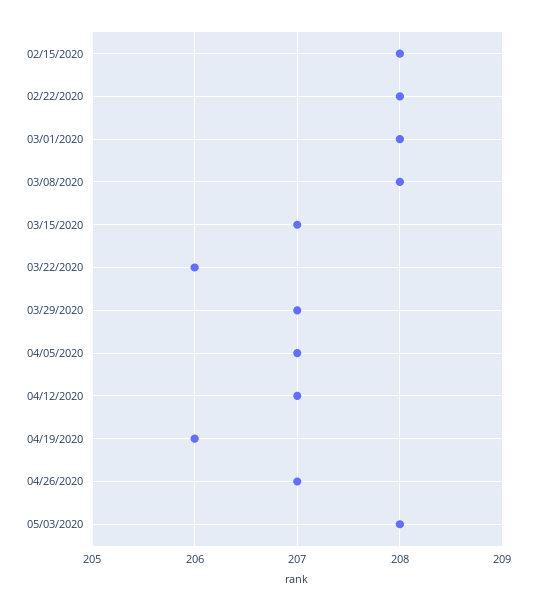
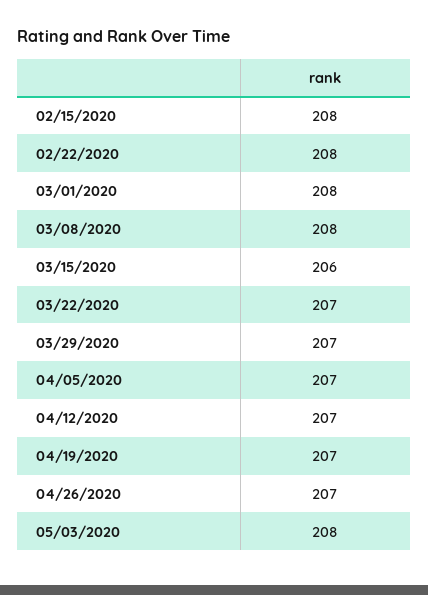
03/15/2020: 207 -> 206
03/22/2020: 206 -> 207
04/19/2020: 206 -> 207

